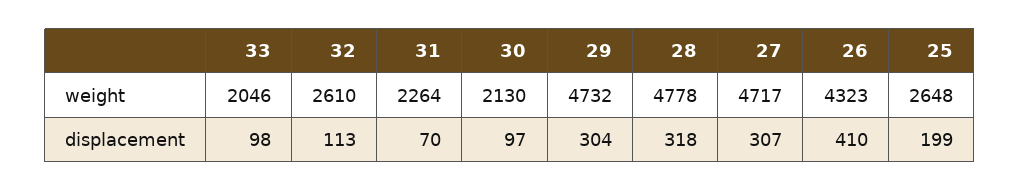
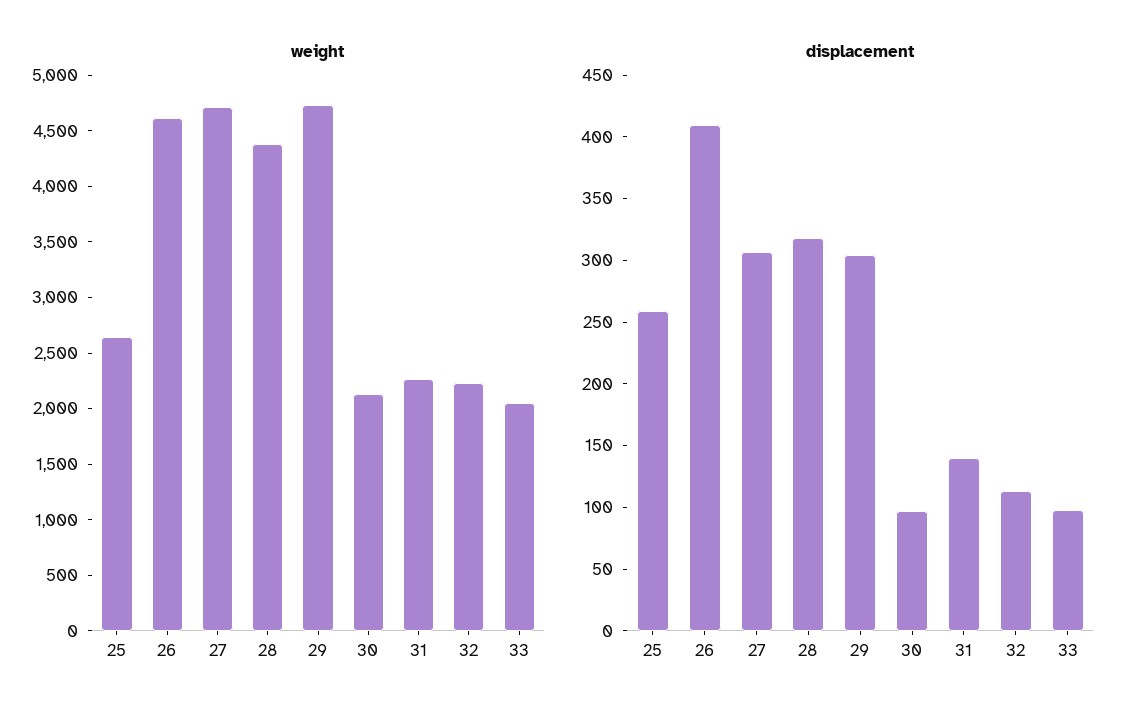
weight, 32: 2610 -> 2200
weight, 28: 4778 -> 4400
weight, 26: 4323 -> 4600
displacement, 31: 70 -> 140
displacement, 25: 199 -> 260

